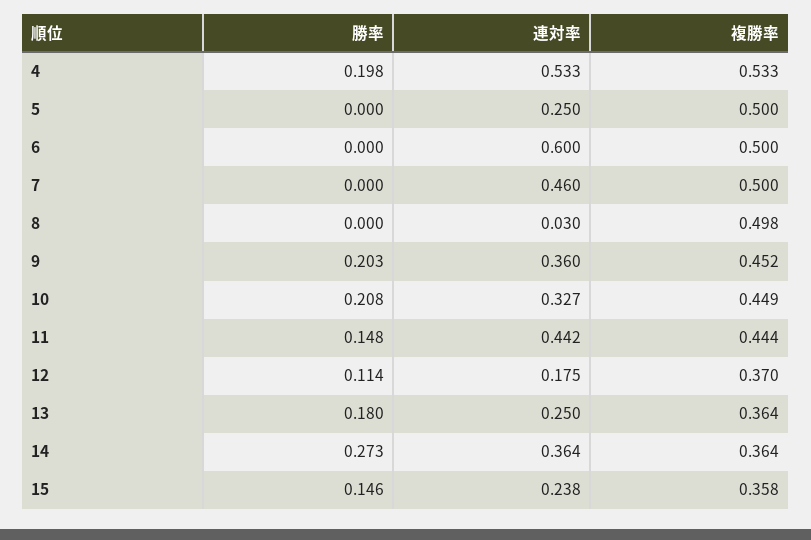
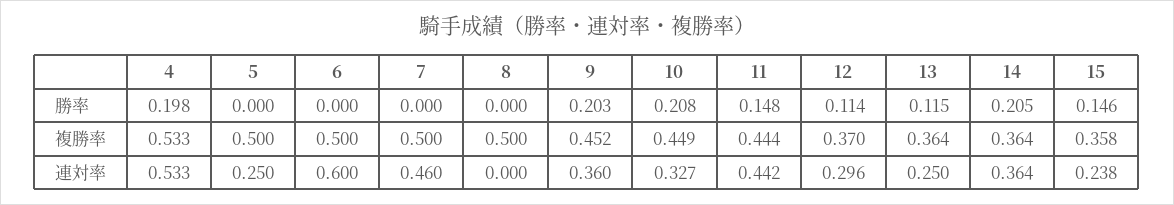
連対率, 8: 0.03 -> 0
複勝率, 8: 0.498 -> 0.5
連対率, 12: 0.175 -> 0.296
勝率, 13: 0.18 -> 0.115
勝率, 14: 0.273 -> 0.205

